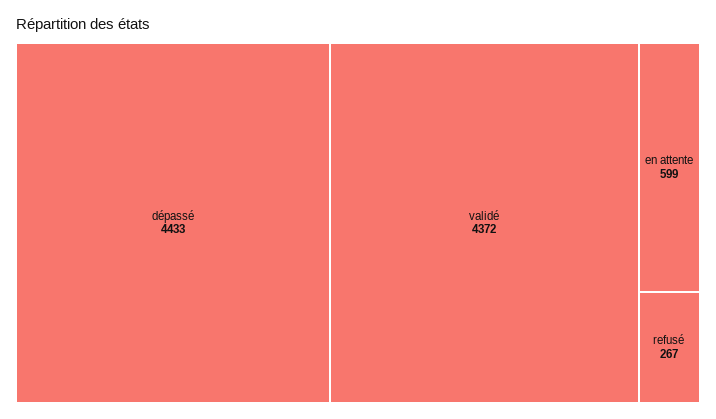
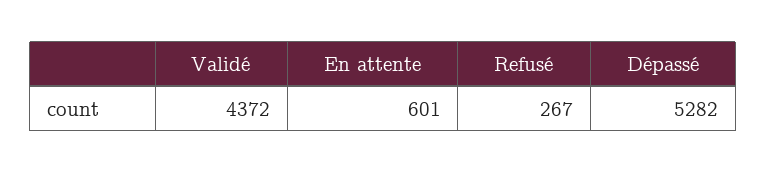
dépassé: 4433 -> 5282
en attente: 599 -> 601

